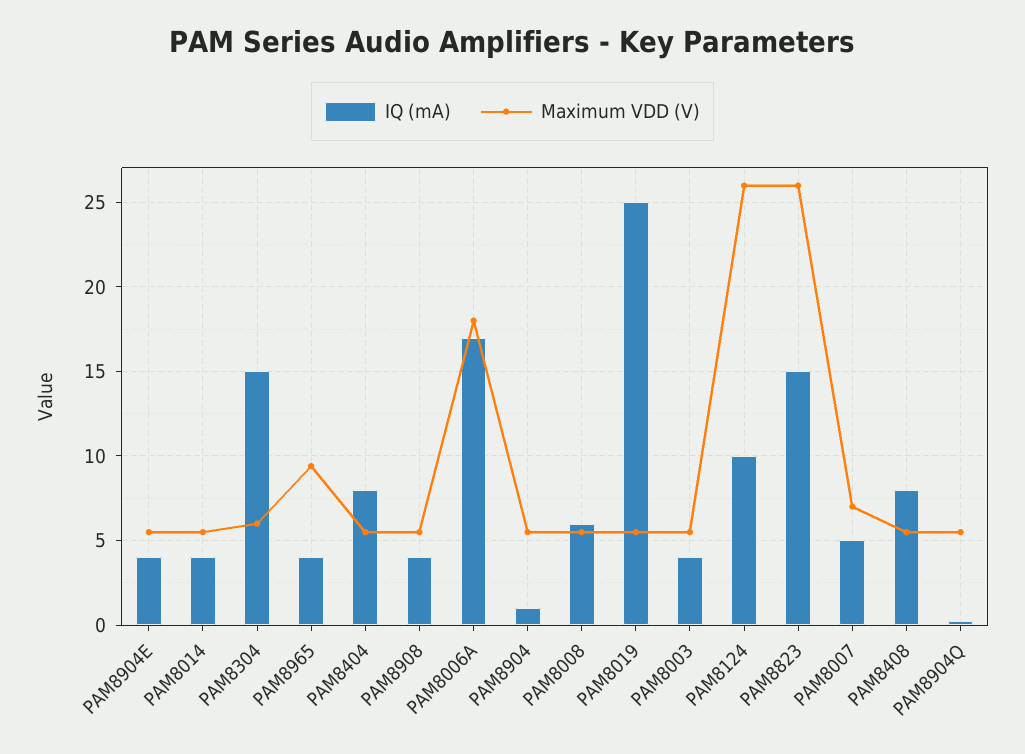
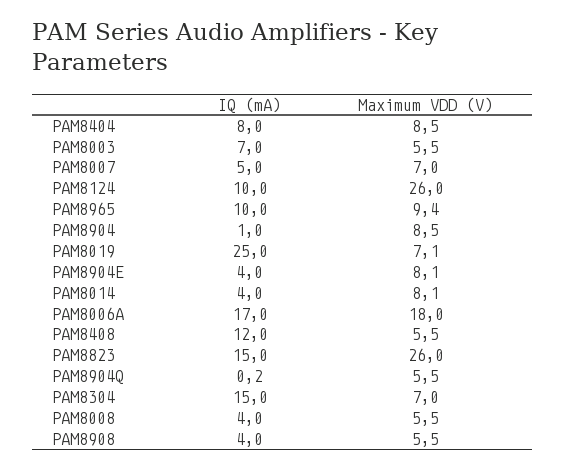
Maximum VDD (V), PAM8904E: 5.5 -> 8.1
Maximum VDD (V), PAM8014: 5.5 -> 8.1
Maximum VDD (V), PAM8304: 6 -> 7
IQ (mA), PAM8965: 4 -> 10
Maximum VDD (V), PAM8404: 5.5 -> 8.5
Maximum VDD (V), PAM8904: 5.5 -> 8.5
IQ (mA), PAM8008: 6 -> 4
Maximum VDD (V), PAM8019: 5.5 -> 7.1
IQ (mA), PAM8003: 4 -> 7
IQ (mA), PAM8408: 8 -> 12

